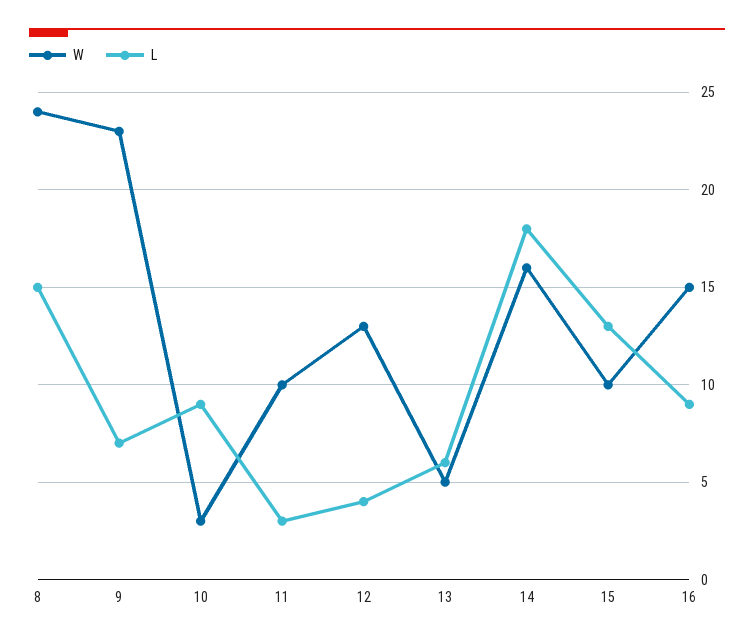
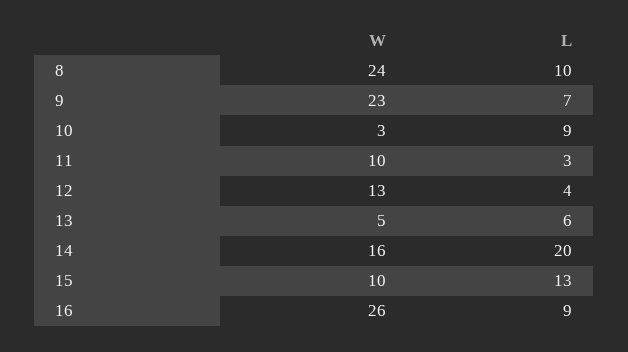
L, 8: 15 -> 10
L, 14: 18 -> 20
W, 16: 15 -> 26

